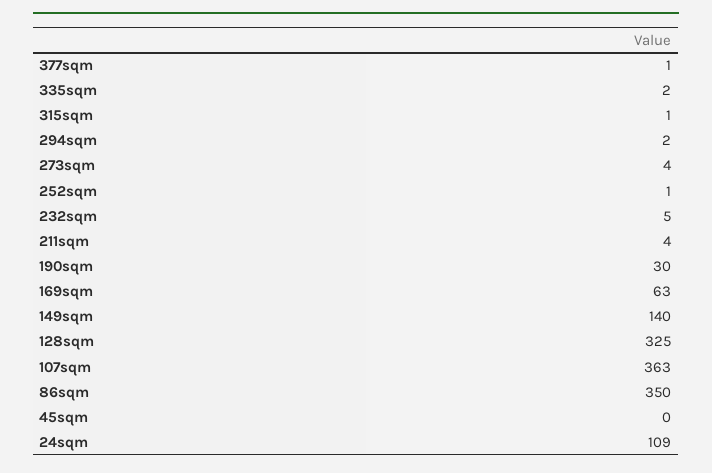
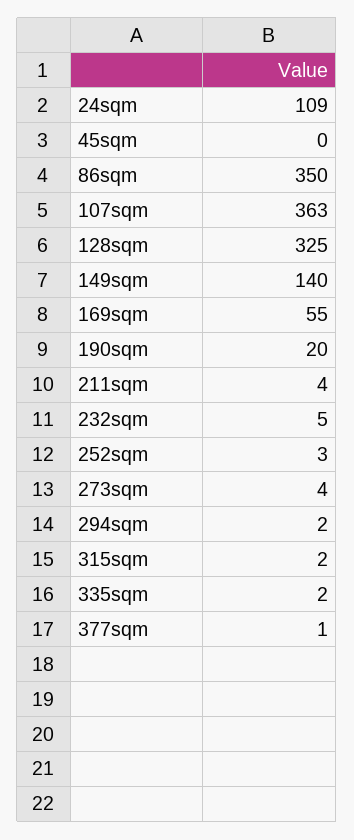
315sqm: 1 -> 2
252sqm: 1 -> 3
190sqm: 30 -> 20
169sqm: 63 -> 55

